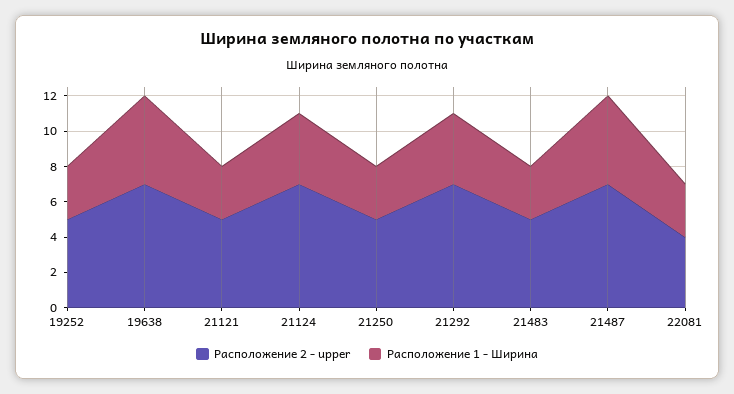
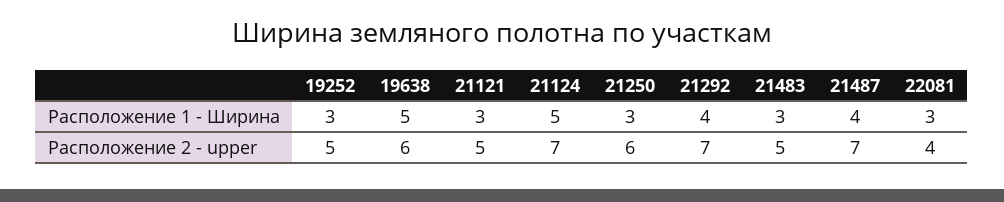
Расположение 2 - upper, 19638: 7 -> 6
Расположение 1 - Ширина, 21124: 4 -> 5
Расположение 2 - upper, 21250: 5 -> 6
Расположение 1 - Ширина, 21487: 5 -> 4

